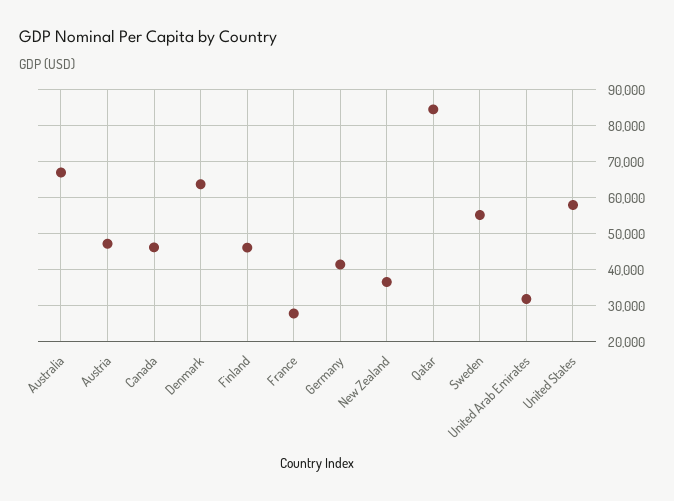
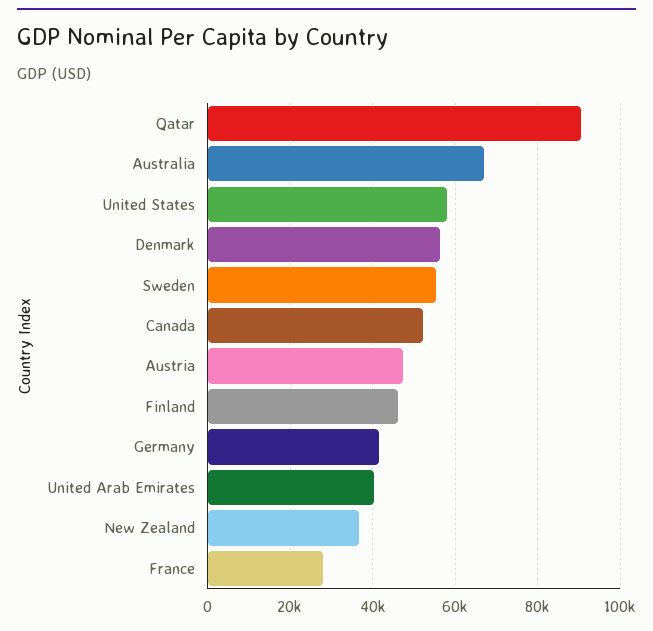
Canada: 46000 -> 52000
Denmark: 64000 -> 56000
Qatar: 84000 -> 90000
United Arab Emirates: 32000 -> 40000

